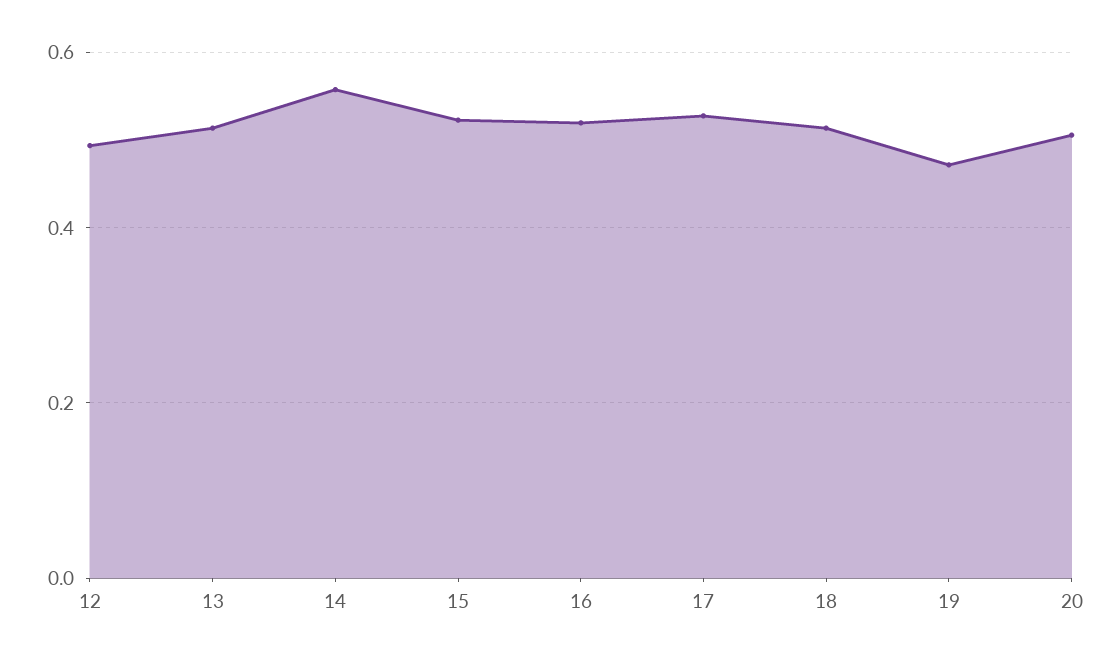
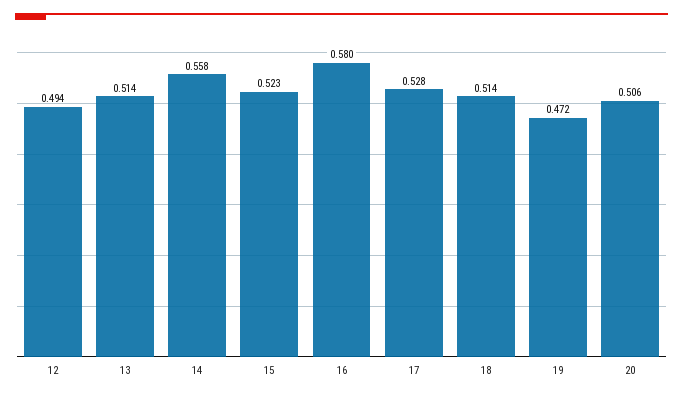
16: 0.52 -> 0.58

